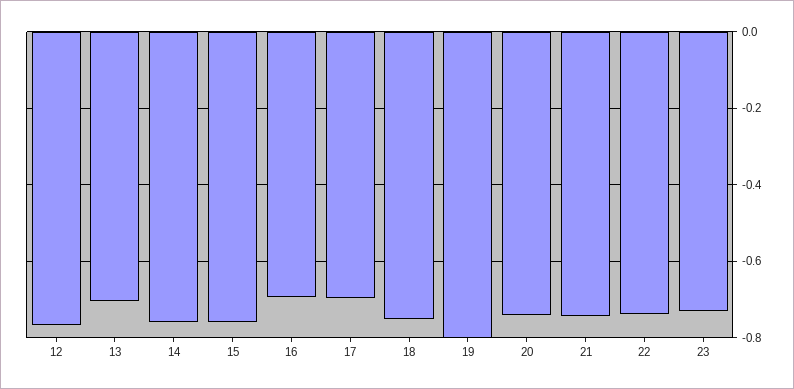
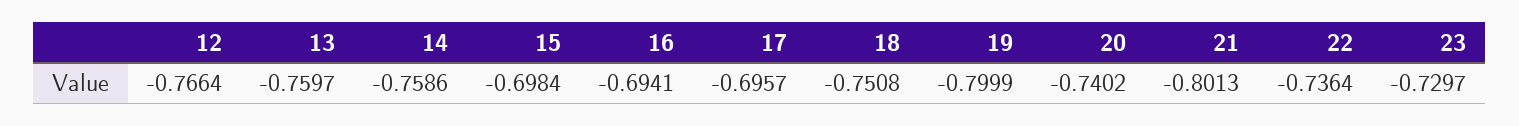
13: -0.7 -> -0.7597
15: -0.76 -> -0.6984
21: -0.74 -> -0.8013

